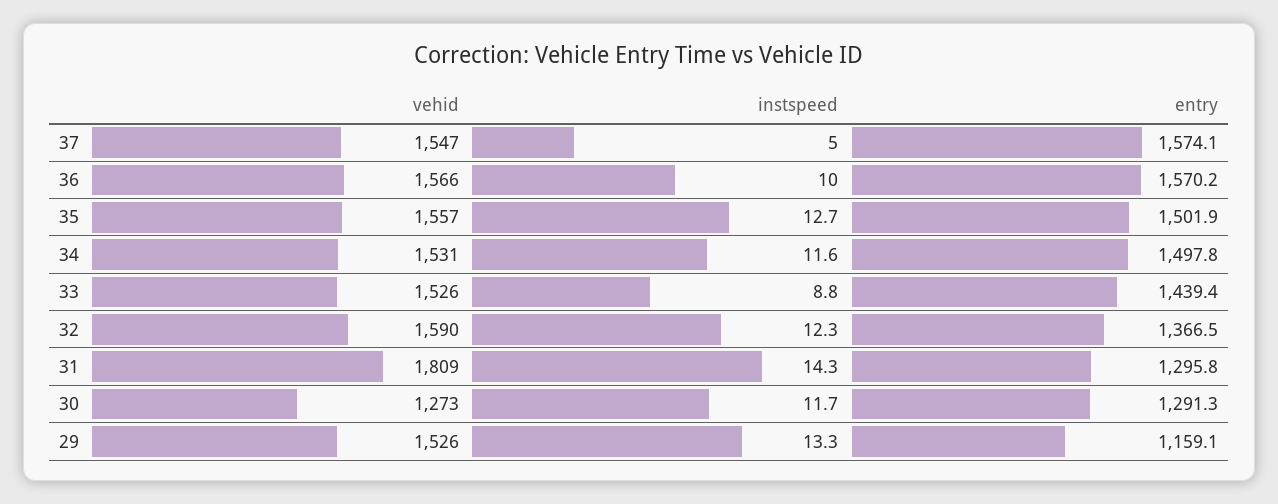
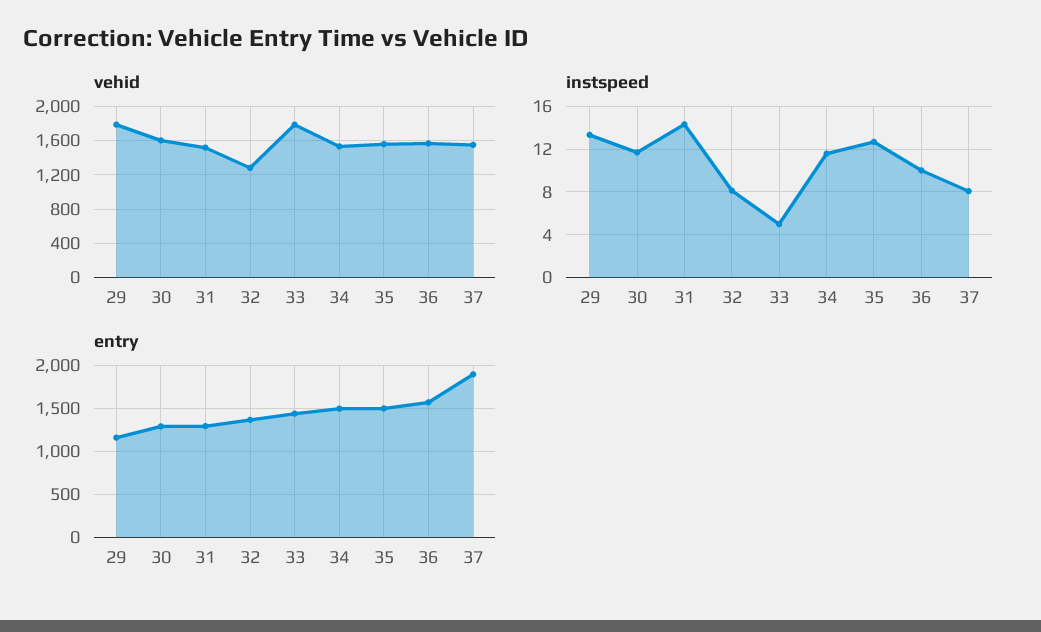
instspeed, 37: 5 -> 8
entry, 37: 1574.1 -> 1900
vehid, 33: 1526 -> 1800
instspeed, 33: 8.8 -> 5
vehid, 32: 1590 -> 1300
instspeed, 32: 12.3 -> 8
vehid, 31: 1809 -> 1500
vehid, 30: 1273 -> 1600
vehid, 29: 1526 -> 1800

